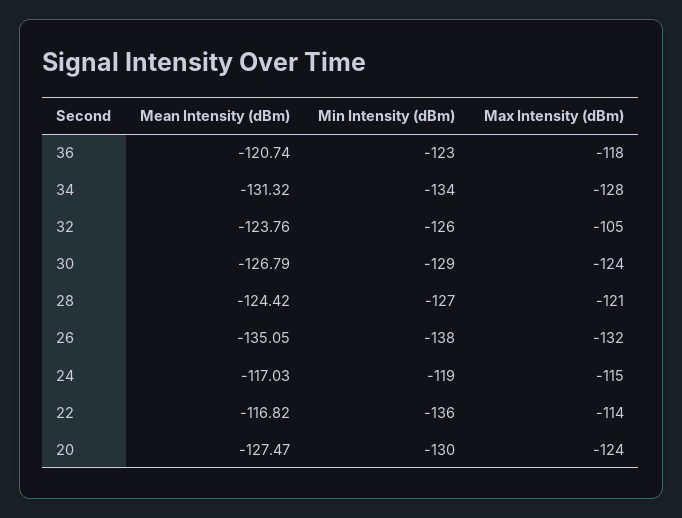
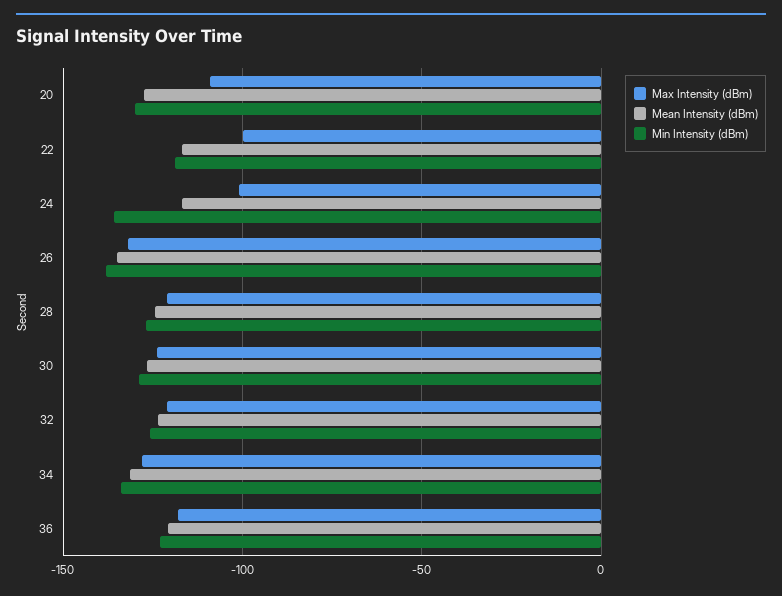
Max Intensity (dBm), 32: -105 -> -120
Min Intensity (dBm), 24: -119 -> -135
Max Intensity (dBm), 24: -115 -> -100
Min Intensity (dBm), 22: -136 -> -120
Max Intensity (dBm), 22: -114 -> -100
Max Intensity (dBm), 20: -124 -> -110

